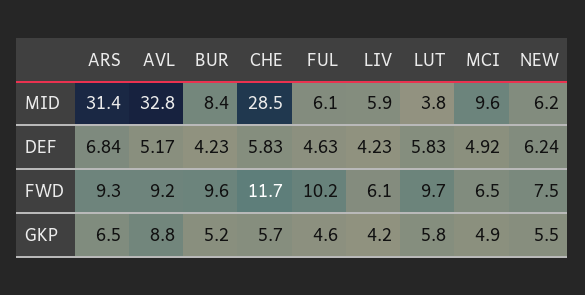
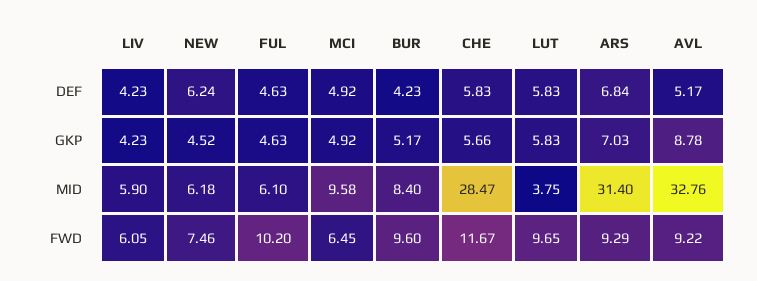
ARS, GKP: 6.5 -> 7.03
NEW, GKP: 5.5 -> 4.52

